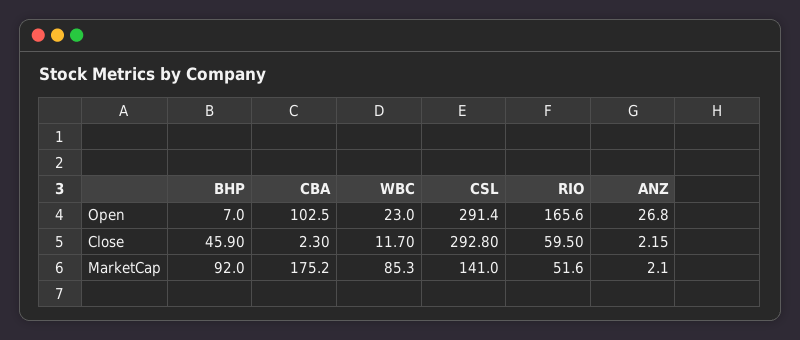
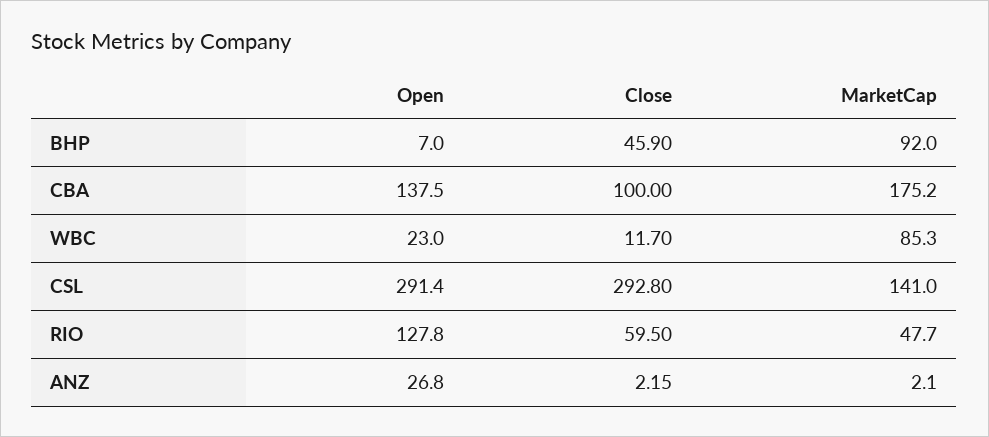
CBA, Open: 102.5 -> 137.5
RIO, Open: 165.6 -> 127.8
CBA, Close: 2.3 -> 100
RIO, MarketCap: 51.6 -> 47.7

